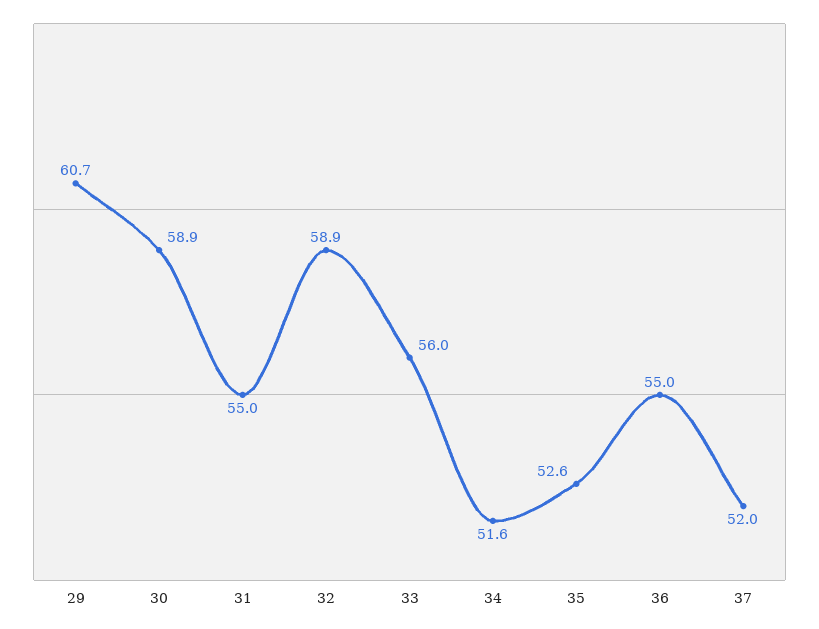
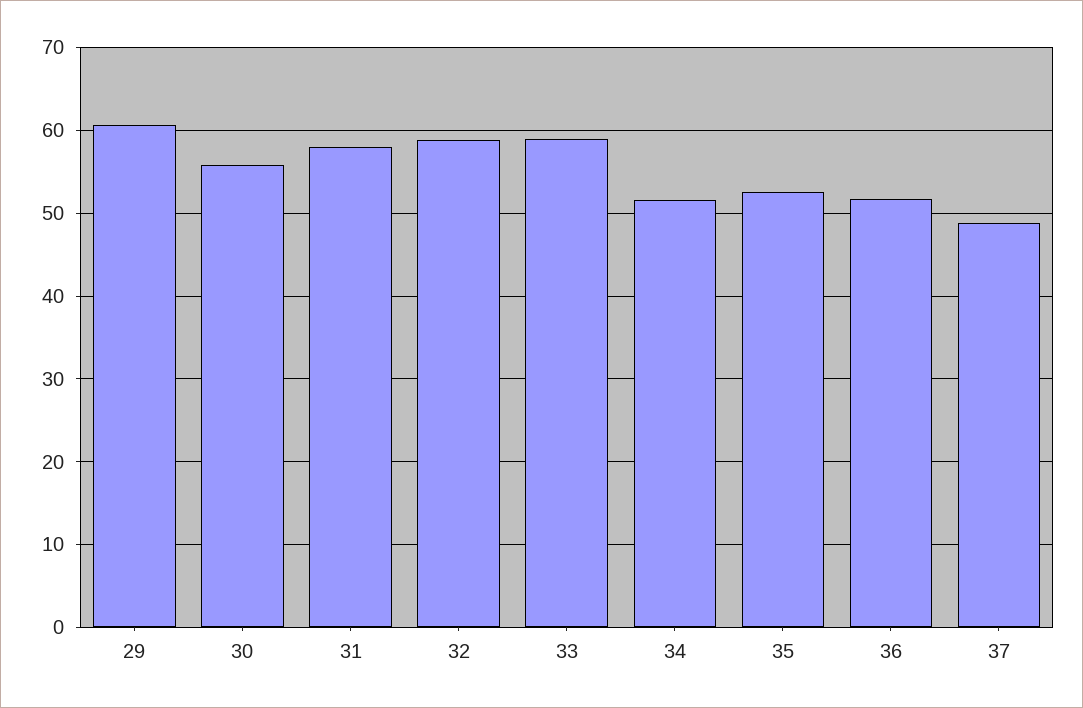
30: 58.9 -> 56
31: 55 -> 58
33: 56 -> 59
36: 55 -> 52
37: 52 -> 49

